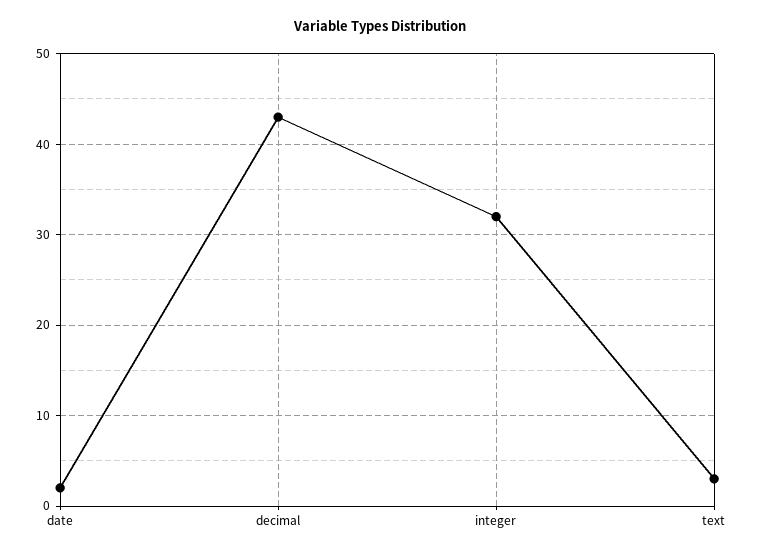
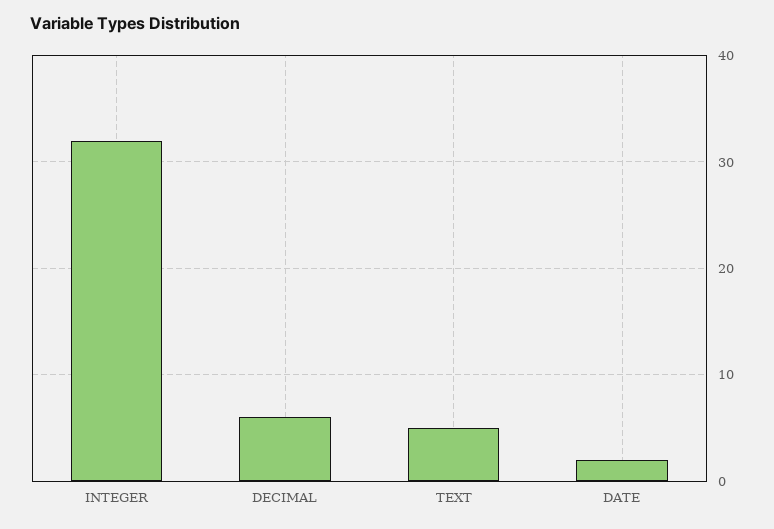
decimal: 43 -> 6
text: 3 -> 5

